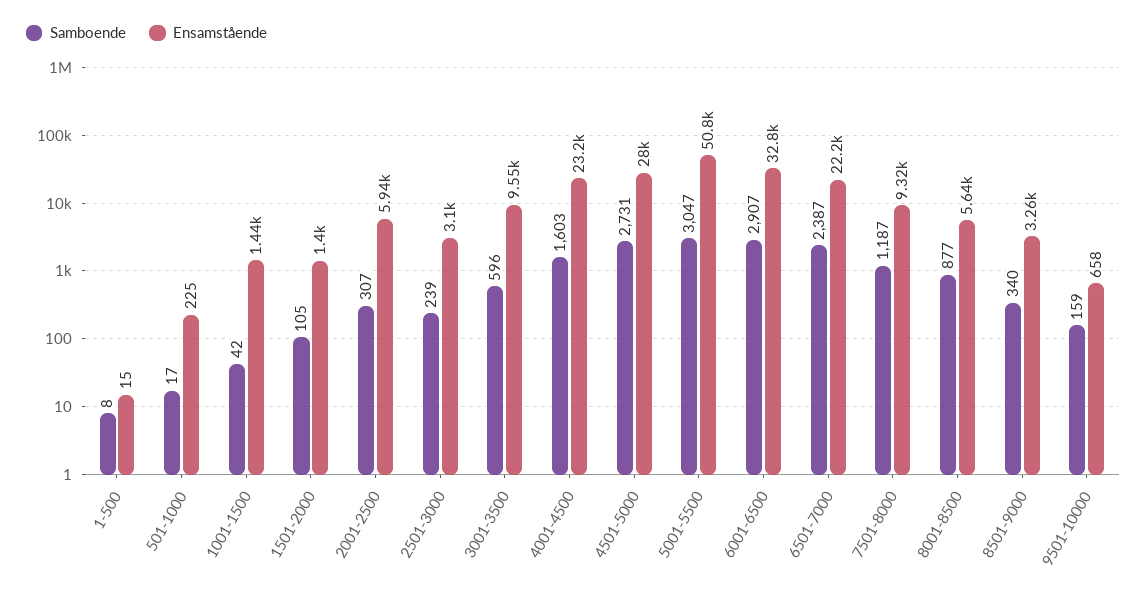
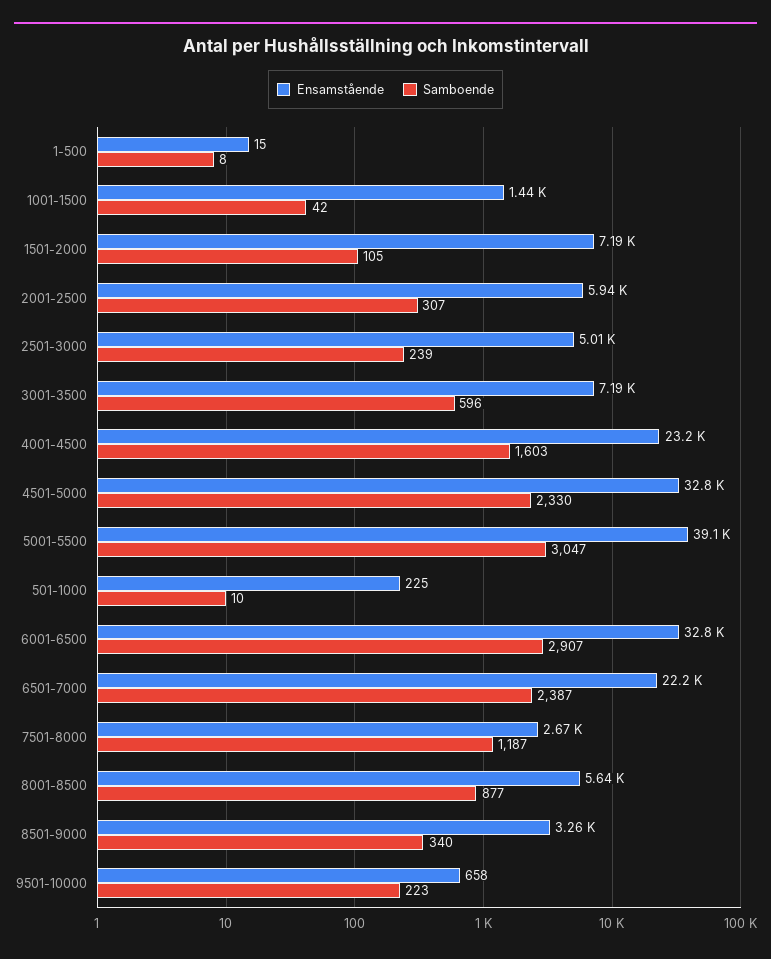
Samboende, 501-1000: 17 -> 10
Ensamstående, 1501-2000: 1400 -> 7190
Ensamstående, 2501-3000: 3100 -> 5010
Ensamstående, 3001-3500: 9550 -> 7190
Samboende, 4501-5000: 2731 -> 2330
Ensamstående, 4501-5000: 28000 -> 32800
Ensamstående, 5001-5500: 50800 -> 39100
Ensamstående, 7501-8000: 9320 -> 2670
Samboende, 9501-10000: 159 -> 223

